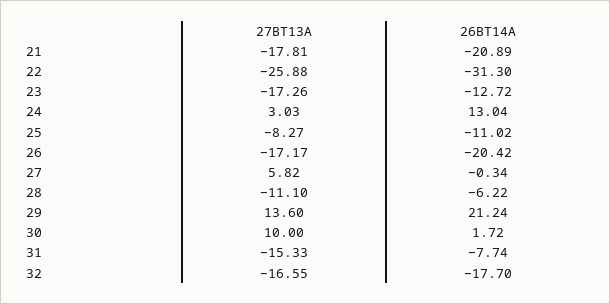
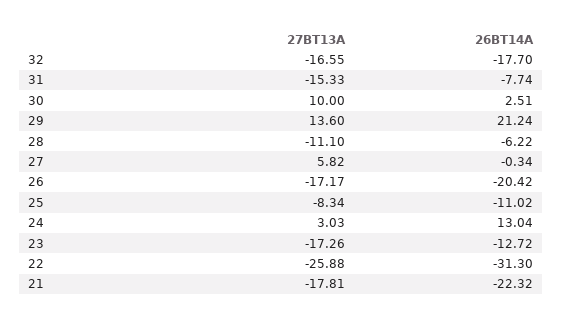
26BT14A, 21: -20.89 -> -22.32
27BT13A, 25: -8.27 -> -8.34
26BT14A, 30: 1.72 -> 2.51

